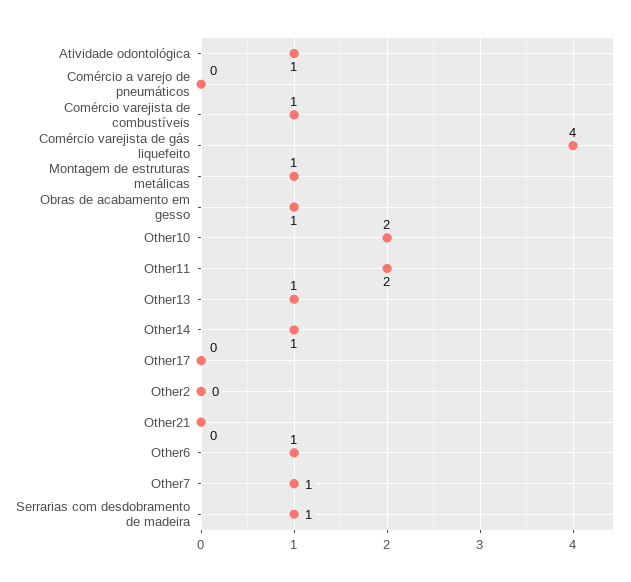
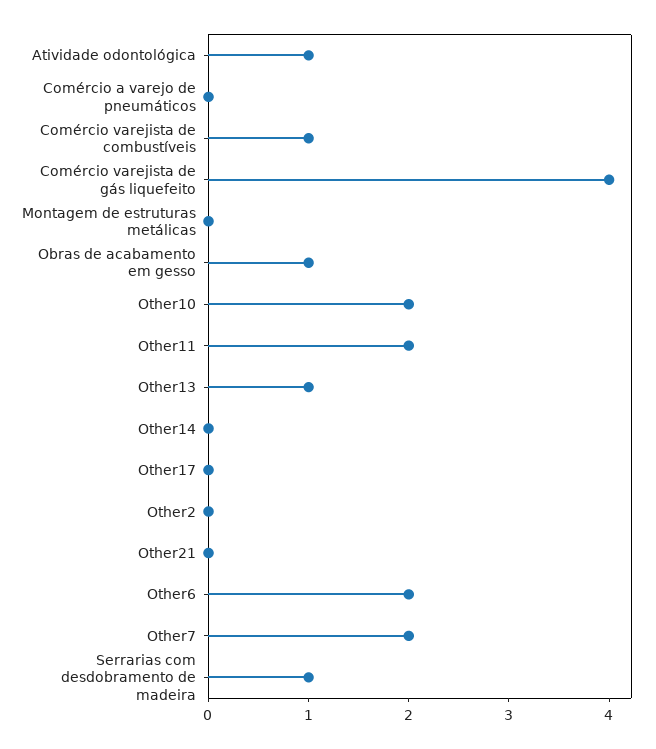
Montagem de estruturas metálicas: 1 -> 0
Other14: 1 -> 0
Other6: 1 -> 2
Other7: 1 -> 2

